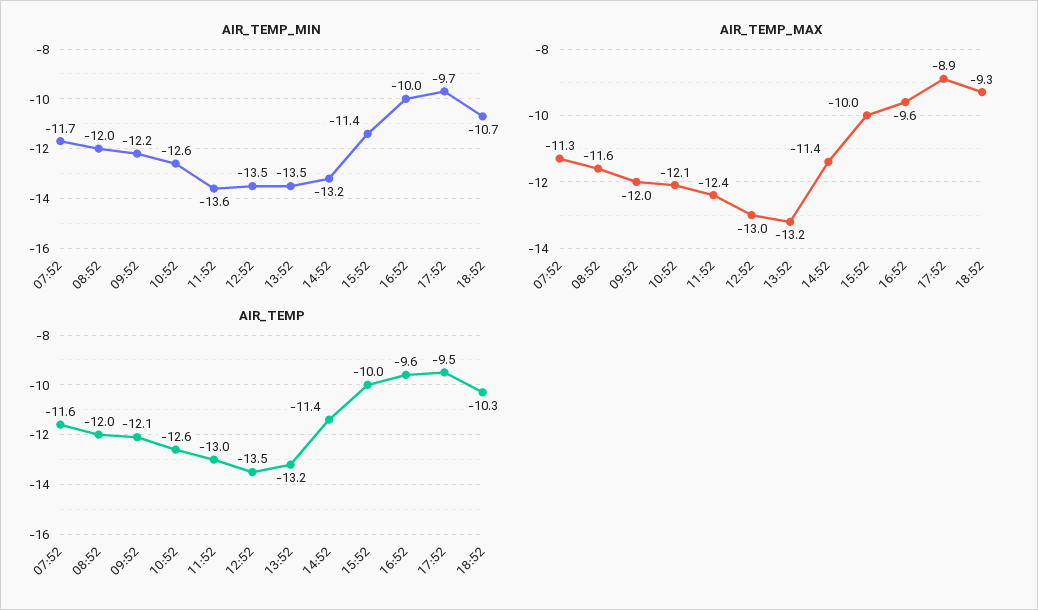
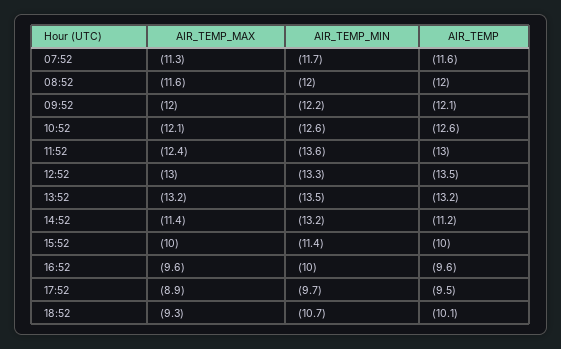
AIR_TEMP_MIN, 12:52: -13.5 -> -13.3
AIR_TEMP, 14:52: -11.4 -> -11.2
AIR_TEMP, 18:52: -10.3 -> -10.1

